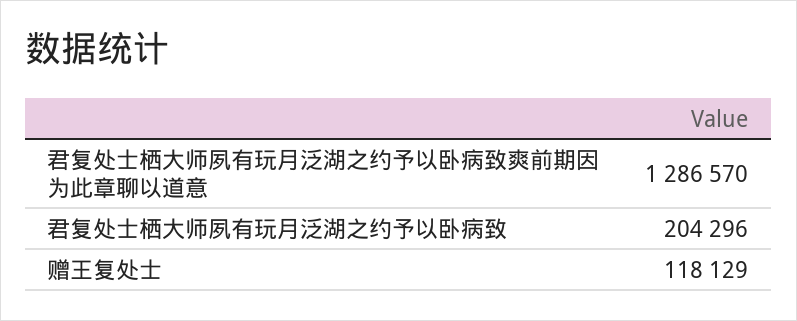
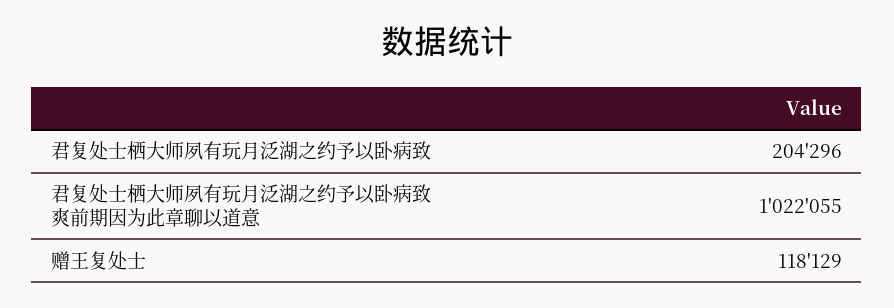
君复处士栖大师夙有玩月泛湖之约予以卧病致爽前期因为此章聊以道意: 1286570 -> 1022055

